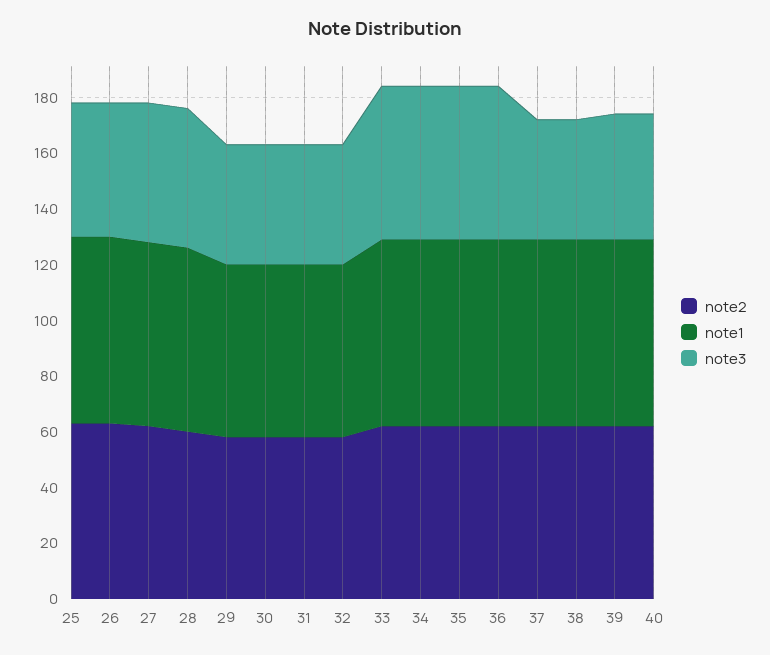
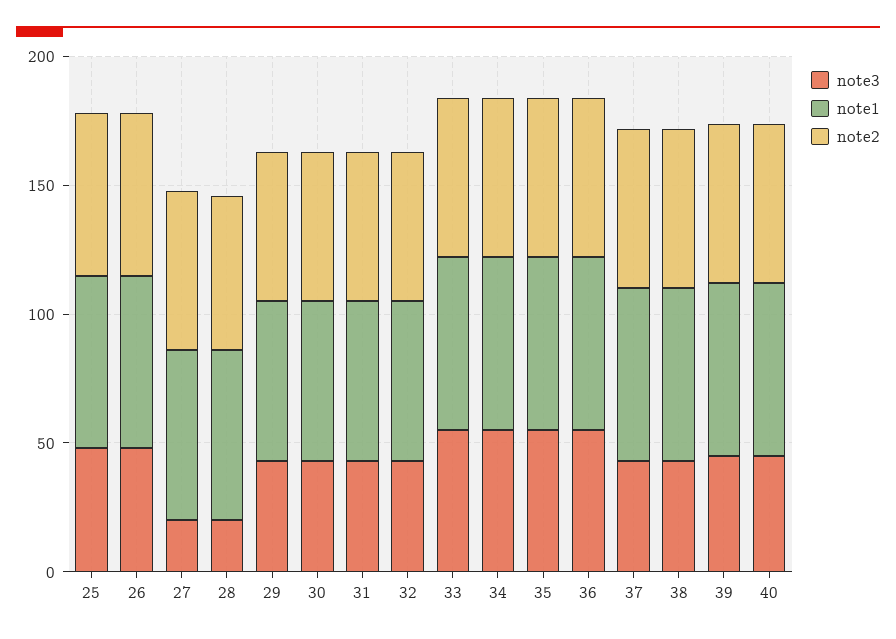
note3, 27: 50 -> 20
note3, 28: 50 -> 20

